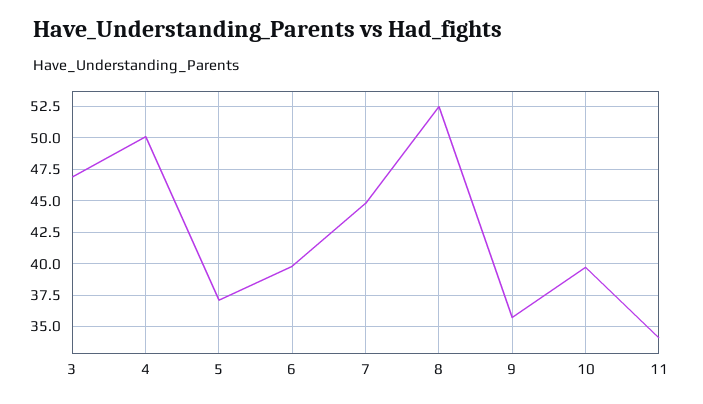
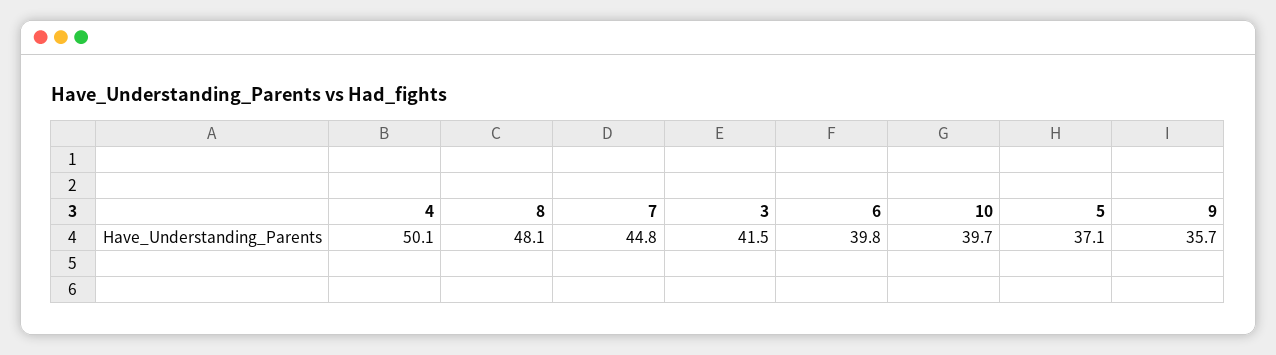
3: 47 -> 41.5
8: 52.5 -> 48.1
11: 34 -> none

